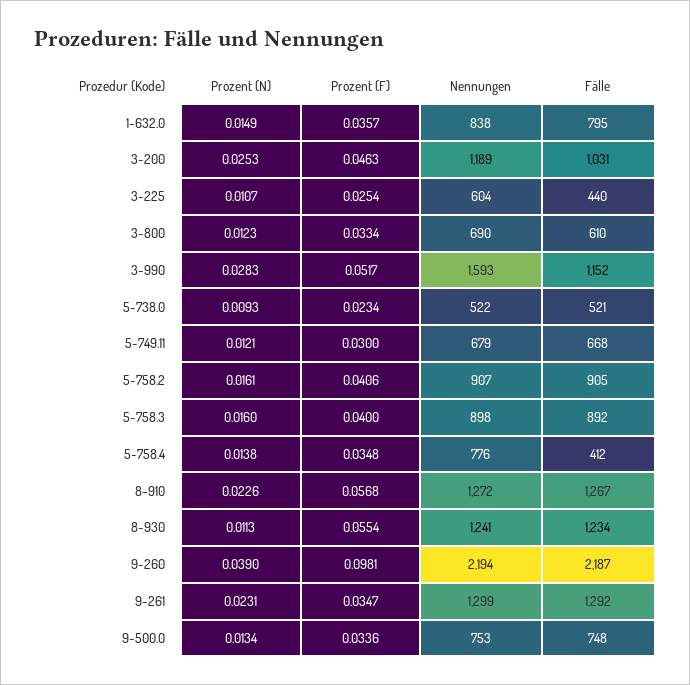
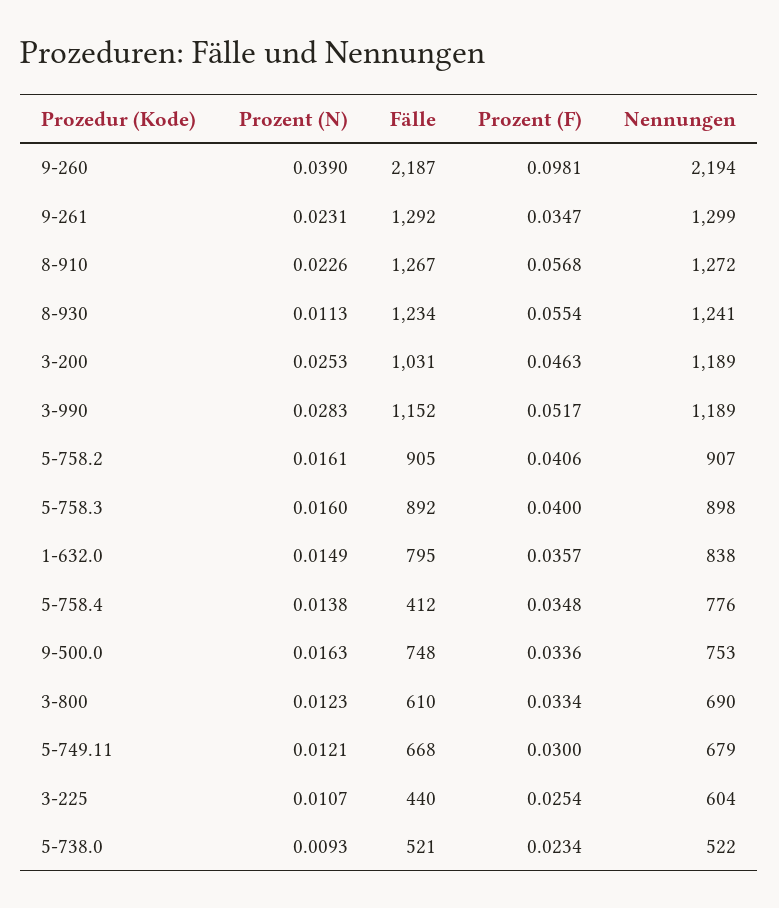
Nennungen, 3-990: 1593 -> 1189
Prozent (N), 9-500.0: 0.0134 -> 0.0163

